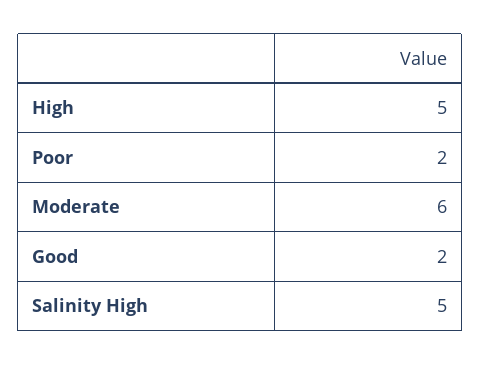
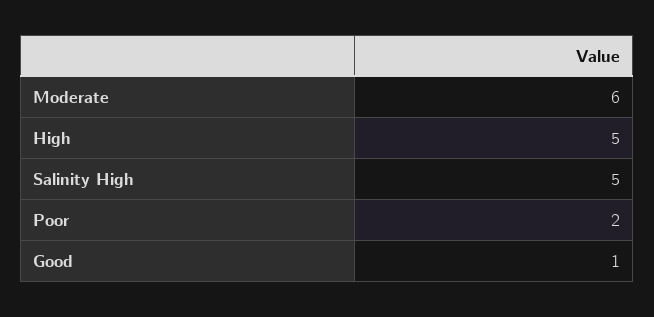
Good: 2 -> 1

